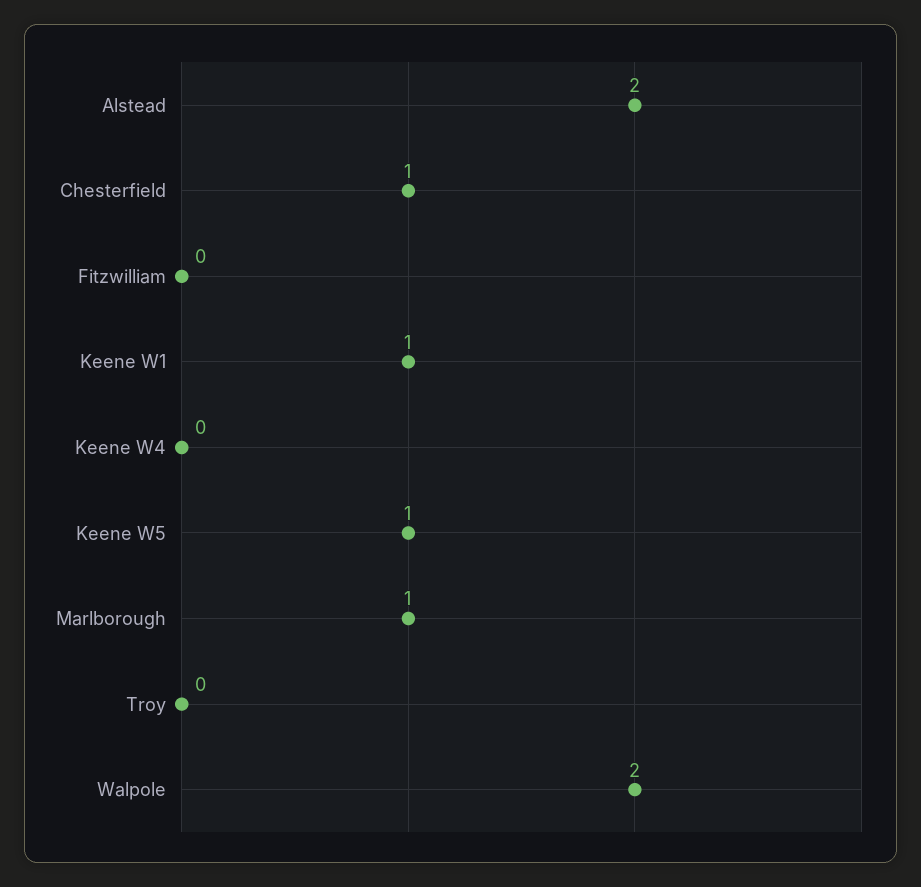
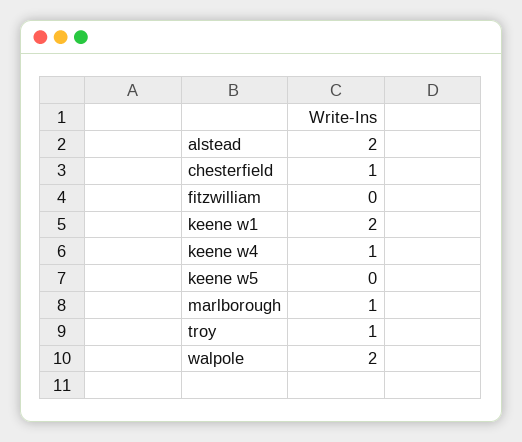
Keene W1: 1 -> 2
Keene W4: 0 -> 1
Keene W5: 1 -> 0
Troy: 0 -> 1

